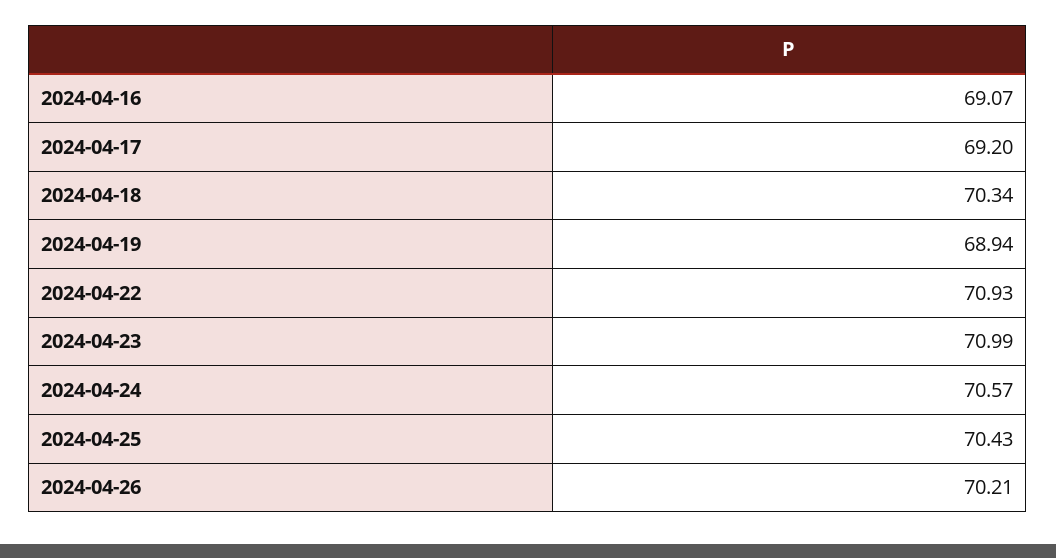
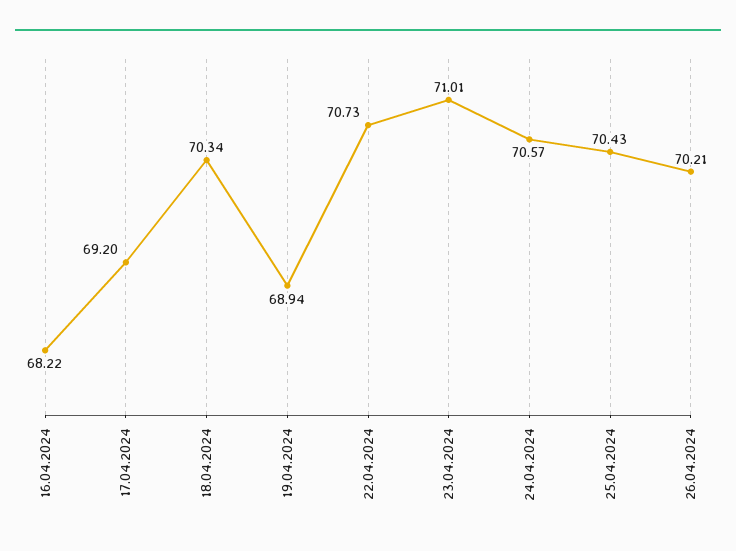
2024-04-16: 69.07 -> 68.22
2024-04-22: 70.93 -> 70.73
2024-04-23: 70.99 -> 71.01

